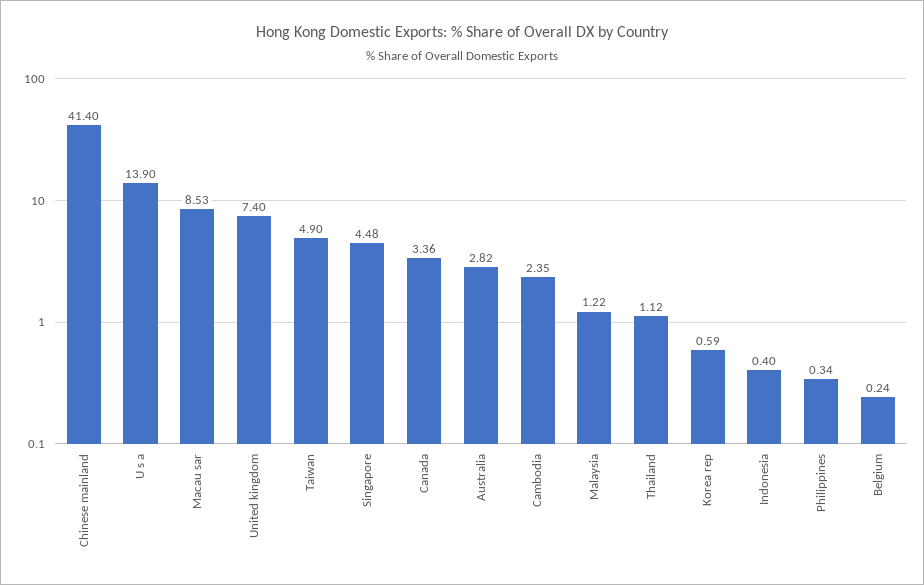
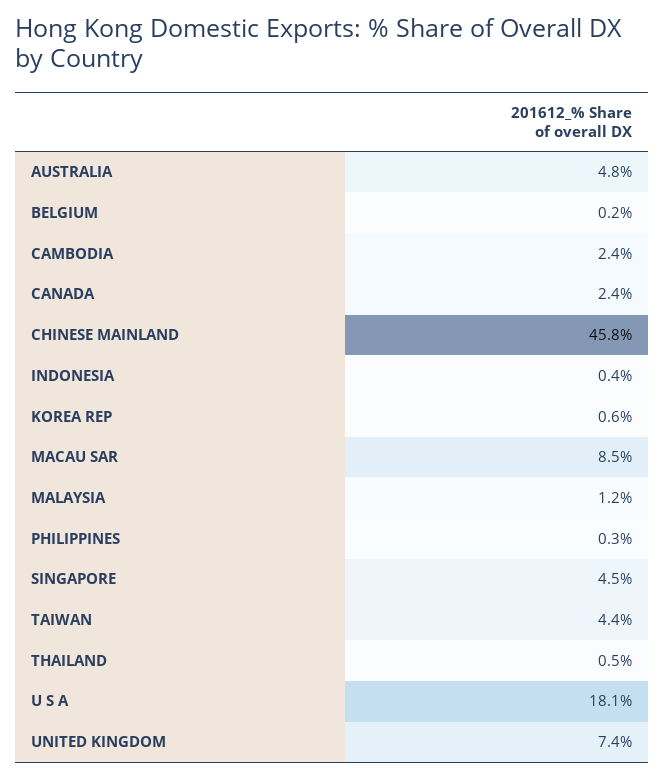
Chinese mainland: 41.4 -> 45.8
U s a: 13.9 -> 18.1
Taiwan: 4.9 -> 4.4
Canada: 3.36 -> 2.4
Australia: 2.82 -> 4.8
Thailand: 1.12 -> 0.5

